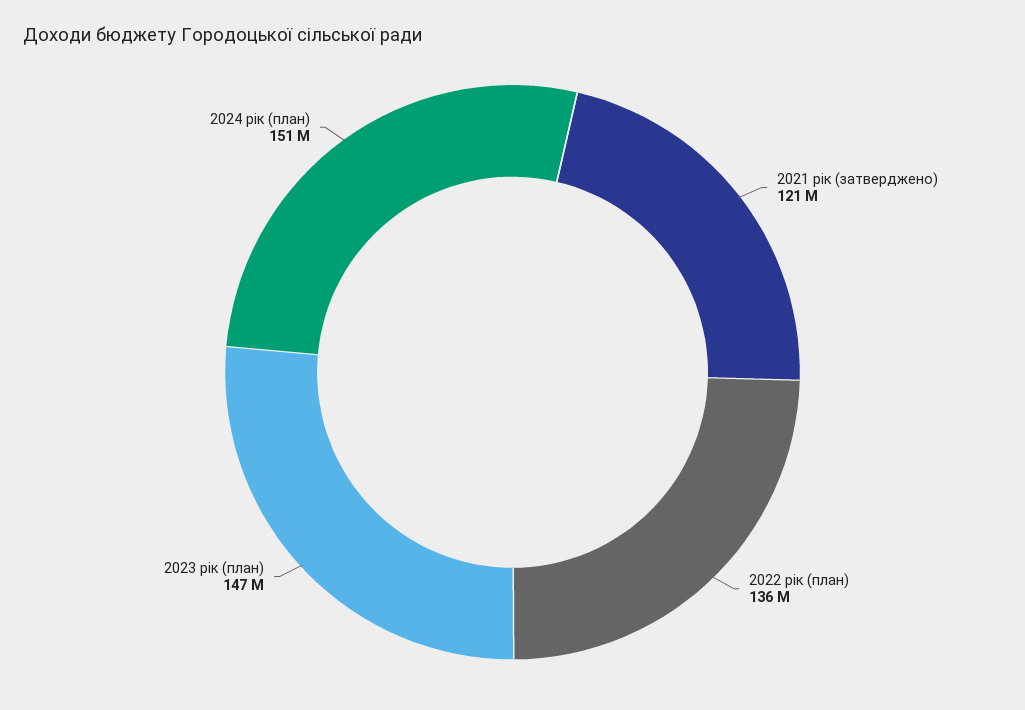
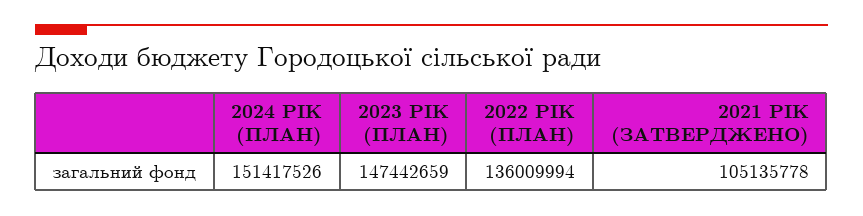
2021 рік (затверджено): 121000000 -> 105135778

